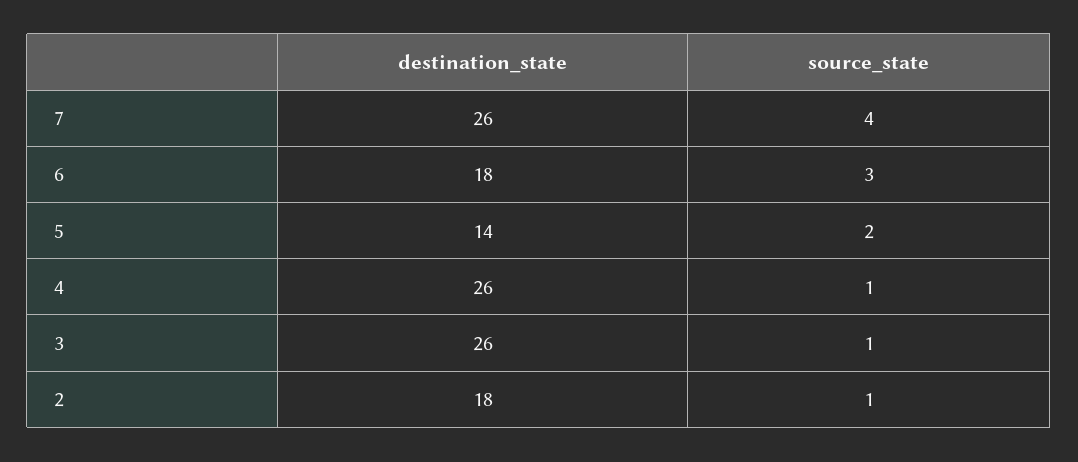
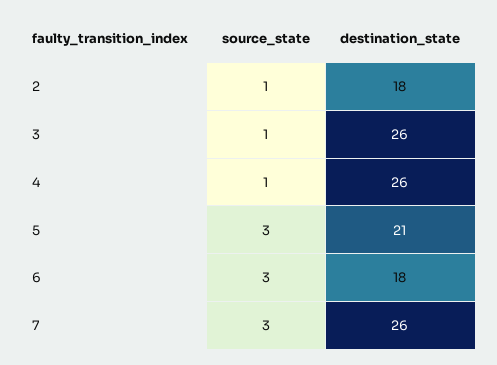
source_state, 7: 4 -> 3
destination_state, 5: 14 -> 21
source_state, 5: 2 -> 3

